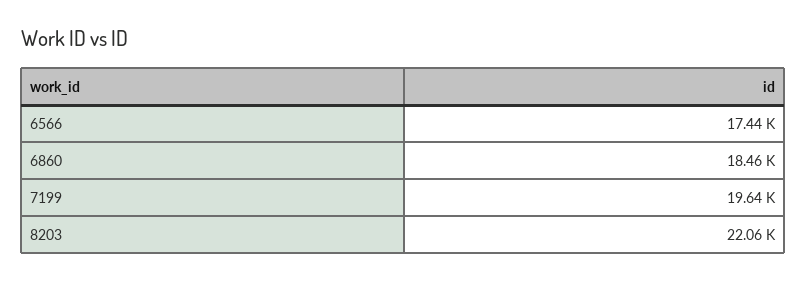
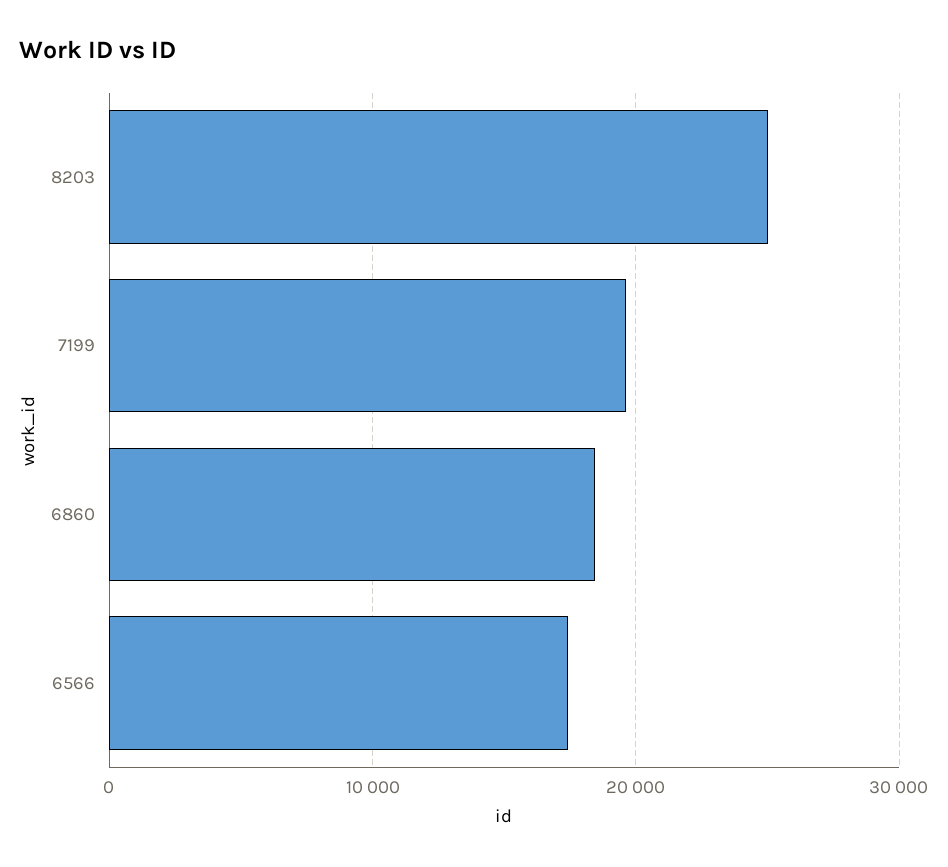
8203: 22060 -> 25000

